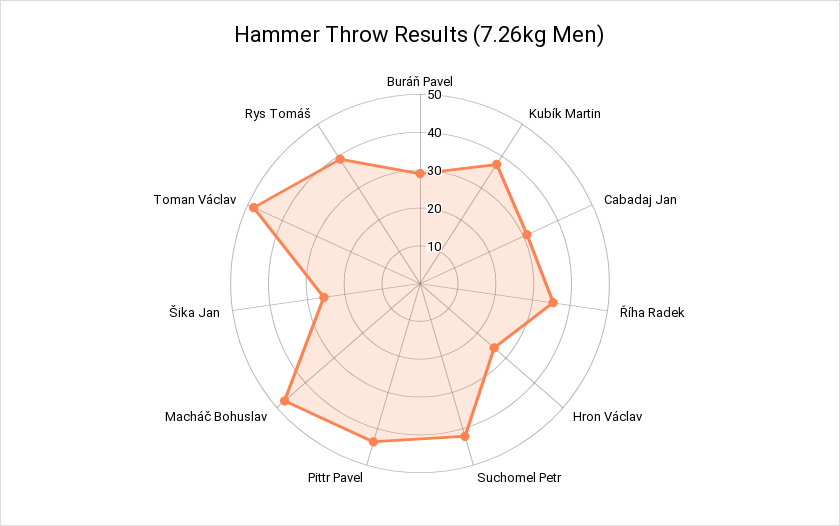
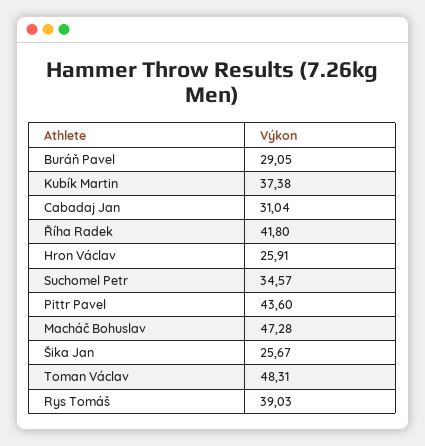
Říha Radek: 35 -> 41.8
Suchomel Petr: 42.5 -> 34.57

